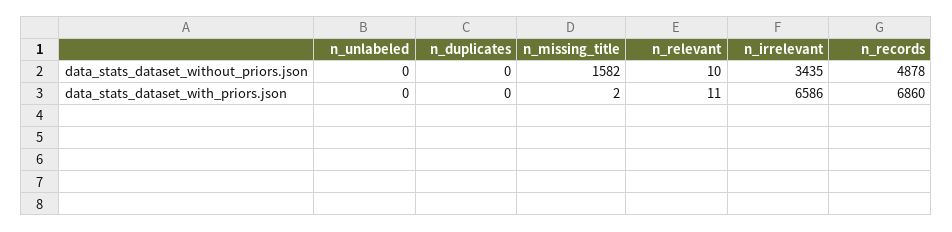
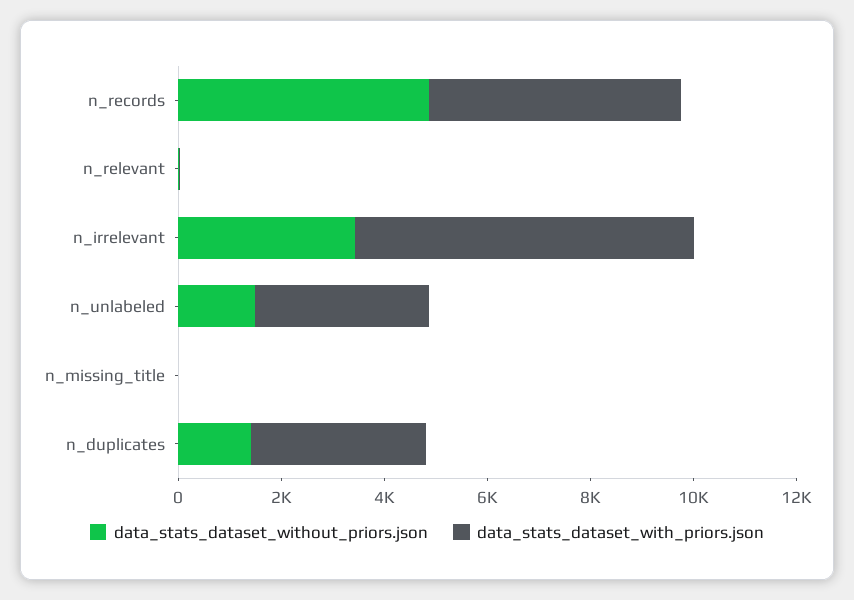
data_stats_dataset_without_priors.json, n_unlabeled: 0 -> 1500
data_stats_dataset_without_priors.json, n_duplicates: 0 -> 1500
data_stats_dataset_without_priors.json, n_missing_title: 1582 -> 0
data_stats_dataset_with_priors.json, n_unlabeled: 0 -> 3500
data_stats_dataset_with_priors.json, n_duplicates: 0 -> 3500
data_stats_dataset_with_priors.json, n_records: 6860 -> 5000

